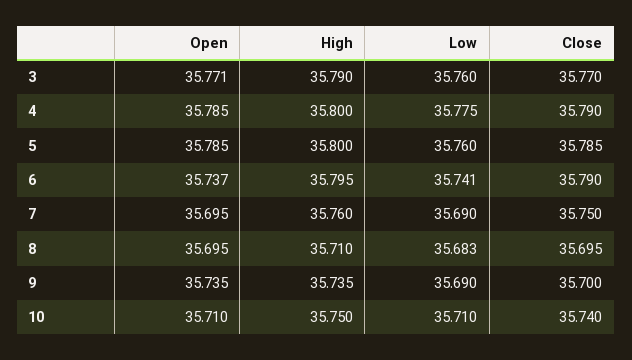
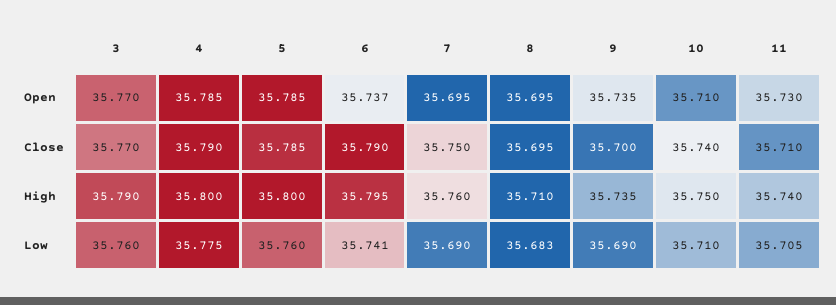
Open, 3: 35.771 -> 35.77
Open, 11: none -> 35.73
Close, 11: none -> 35.71
High, 11: none -> 35.74
Low, 11: none -> 35.705

